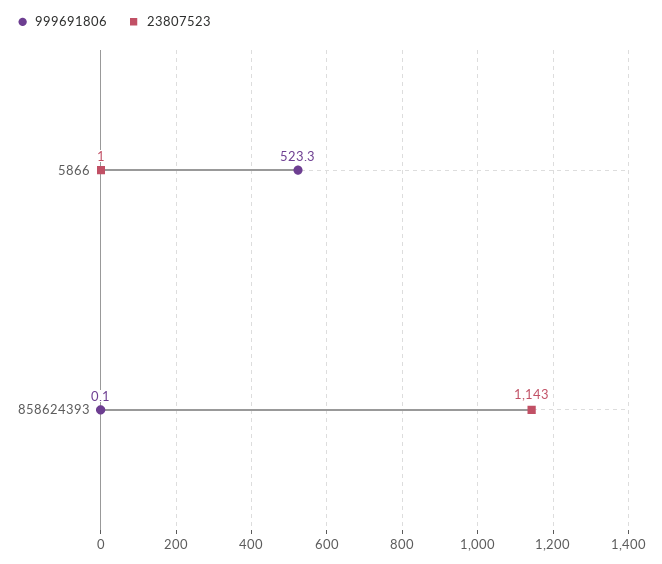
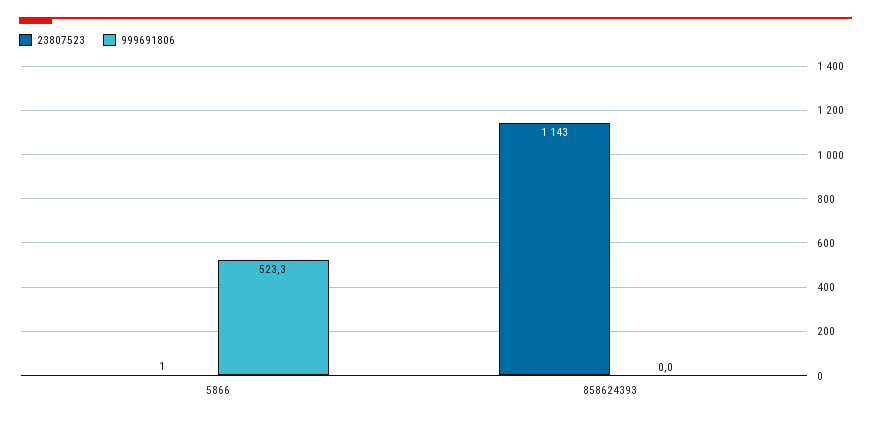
999691806, 858624393: 0.1 -> 0

